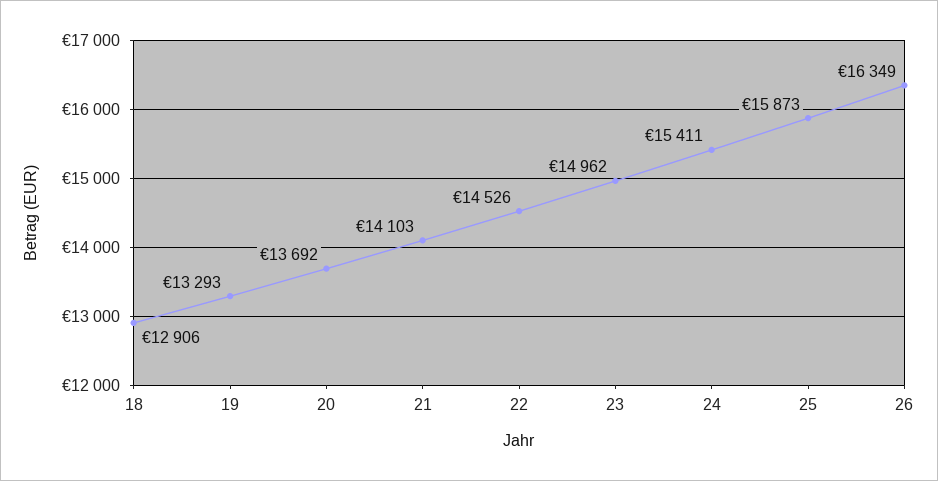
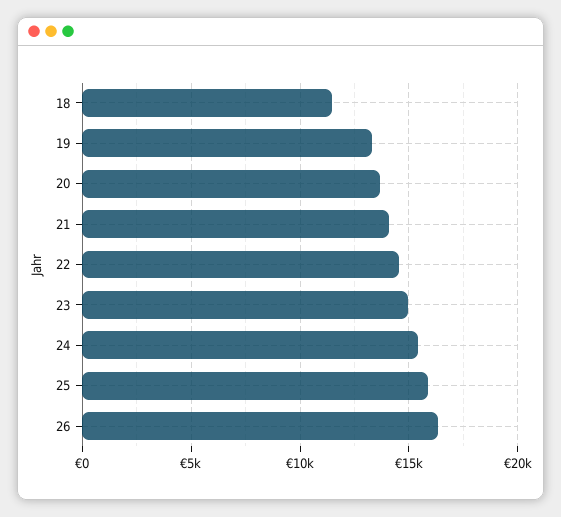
18: 12906 -> 11500

